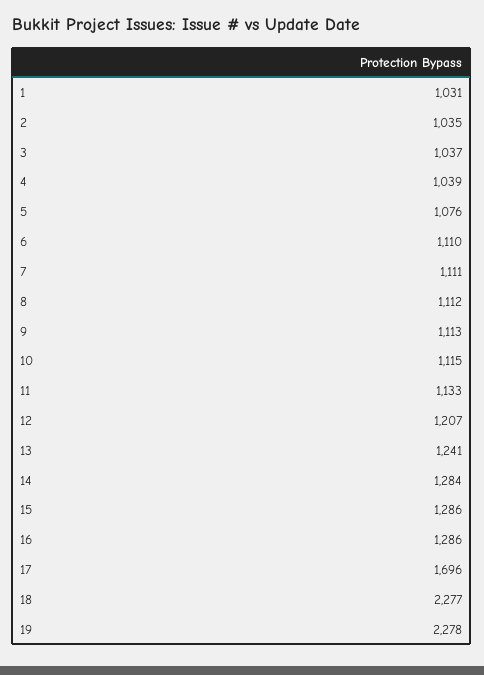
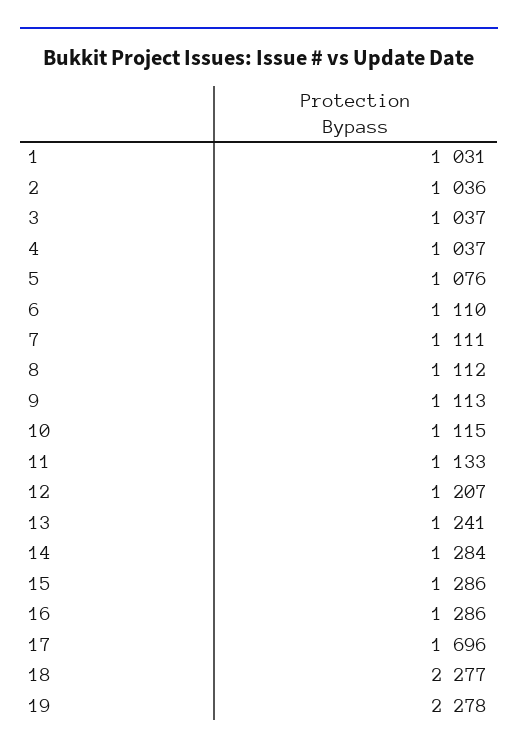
2: 1035 -> 1036
4: 1039 -> 1037

